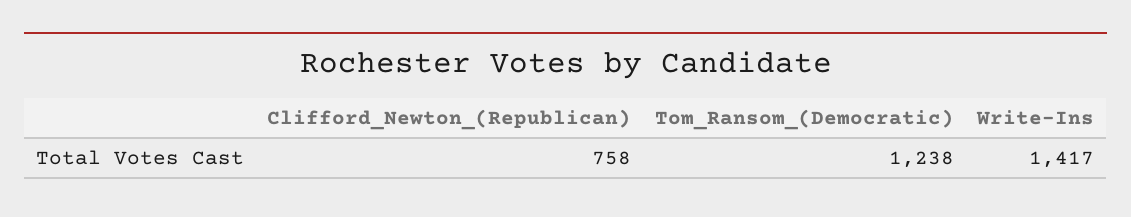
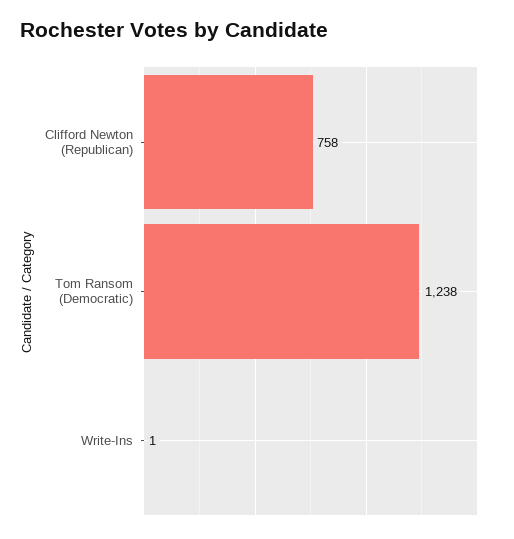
Write-Ins: 1417 -> 1

